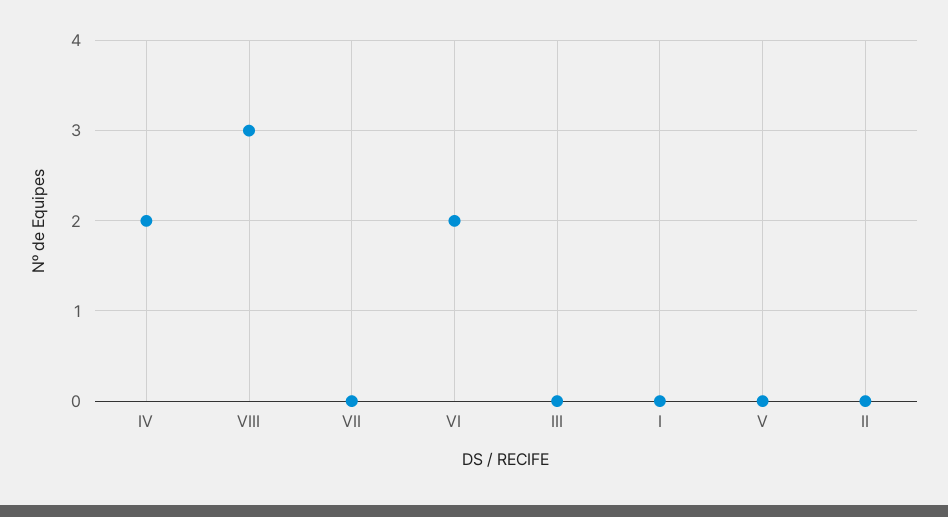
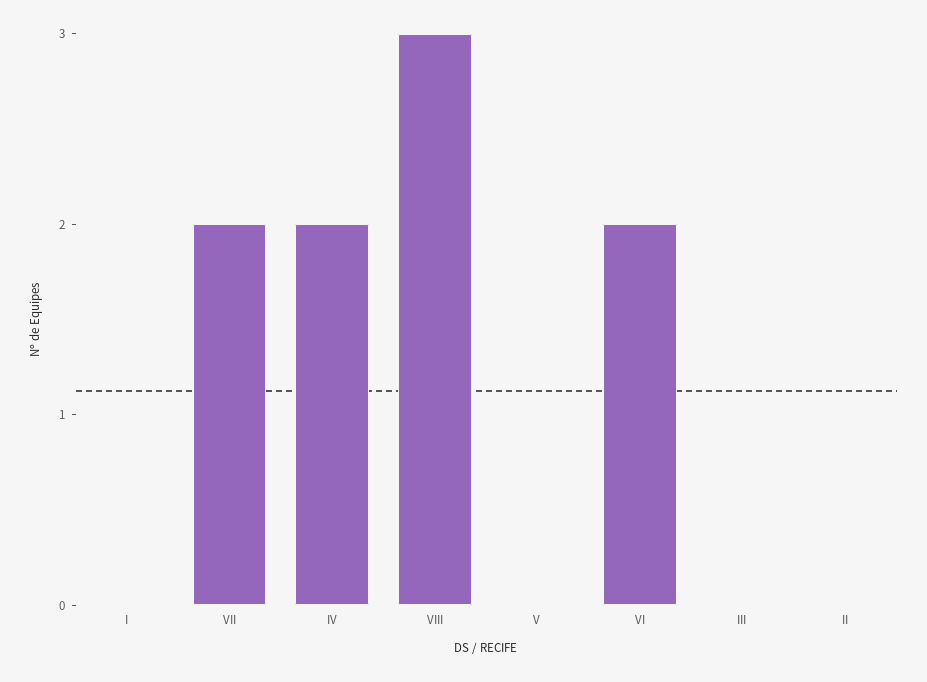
VII: 0 -> 2

